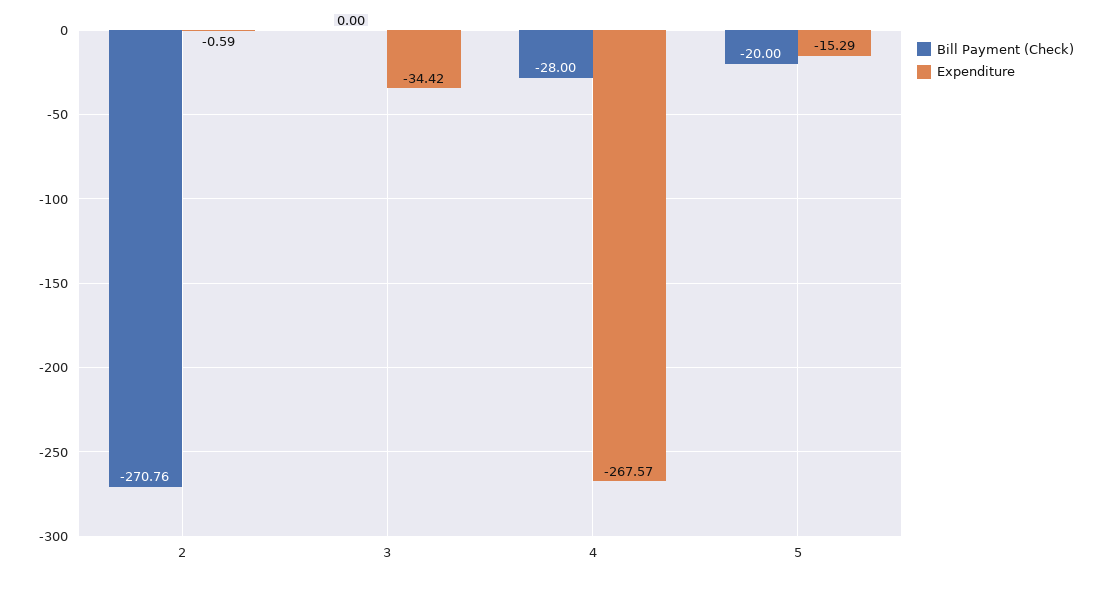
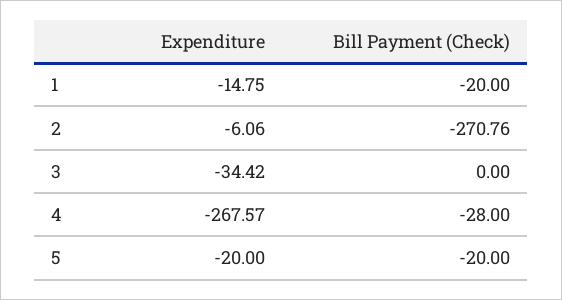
Expenditure, 2: -0.59 -> -6.06
Expenditure, 5: -15.29 -> -20
Expenditure, 1: none -> -14.75
Bill Payment (Check), 1: none -> -20

